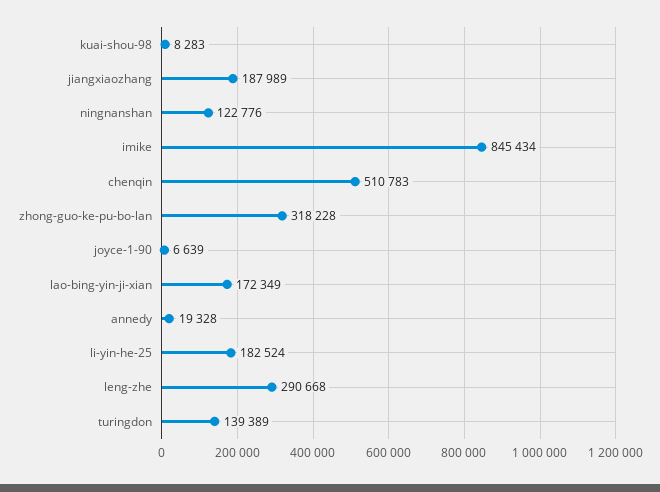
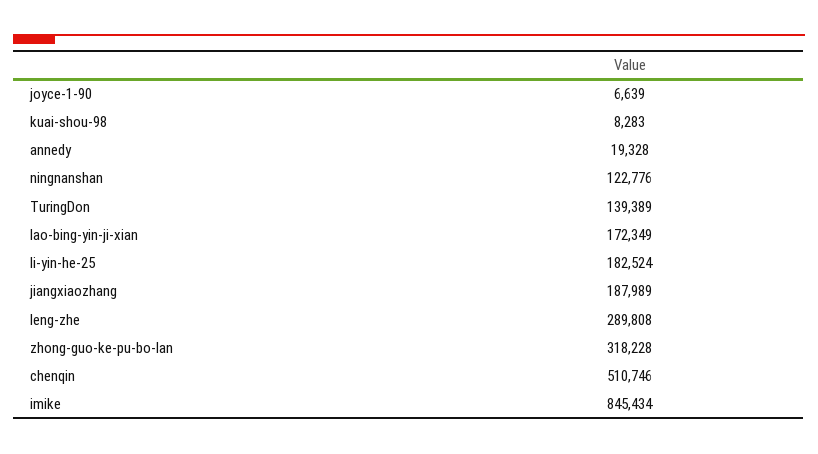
chenqin: 510783 -> 510746
leng-zhe: 290668 -> 289808

